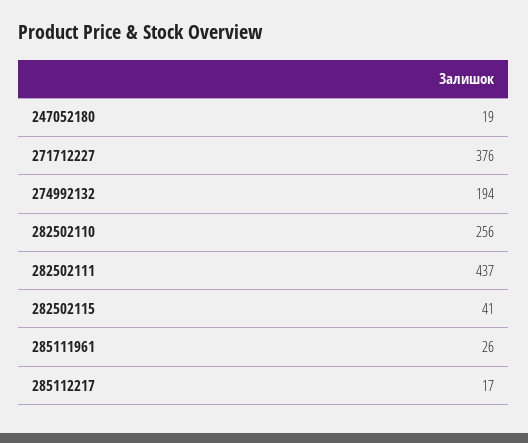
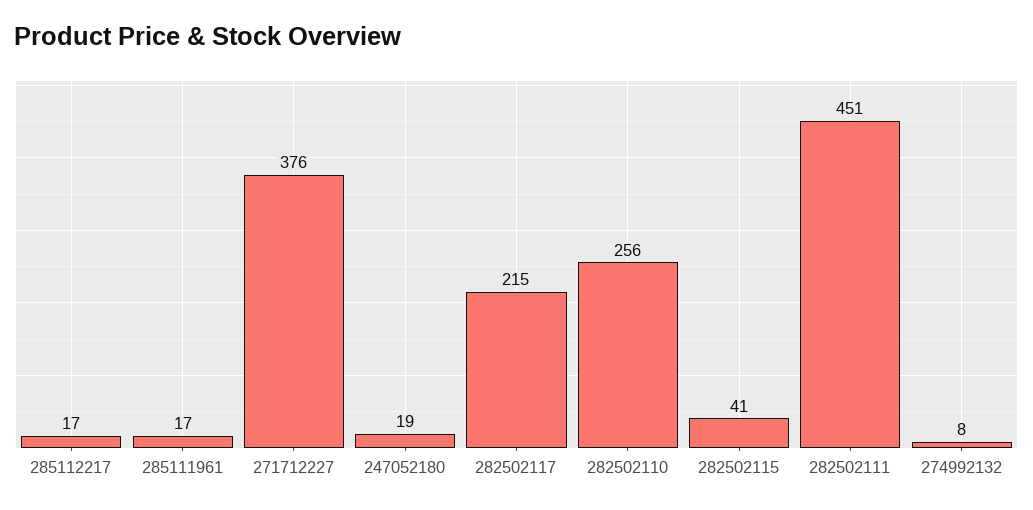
274992132: 194 -> 8
282502111: 437 -> 451
285111961: 26 -> 17
282502117: none -> 215

